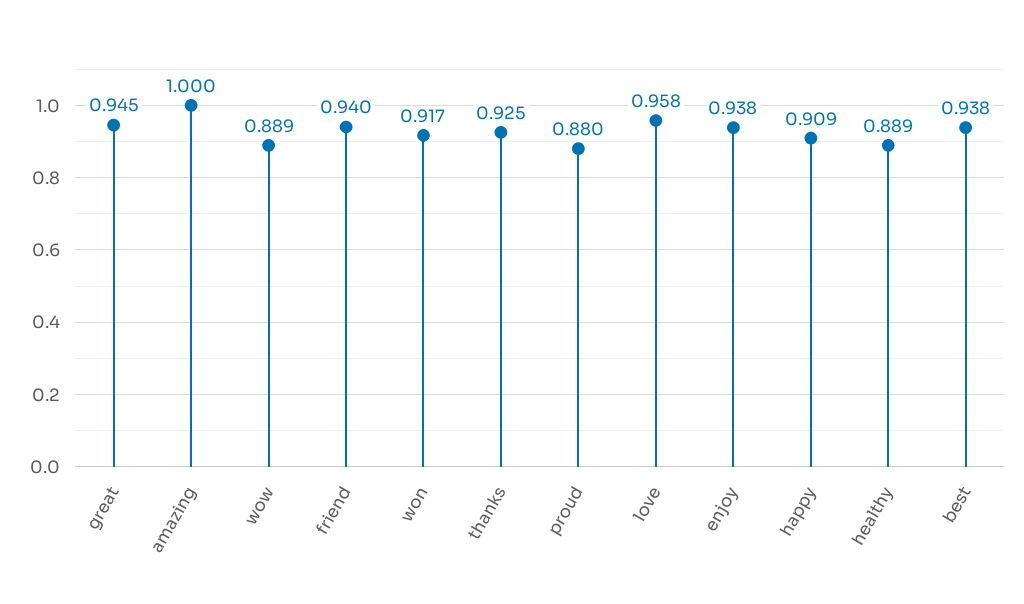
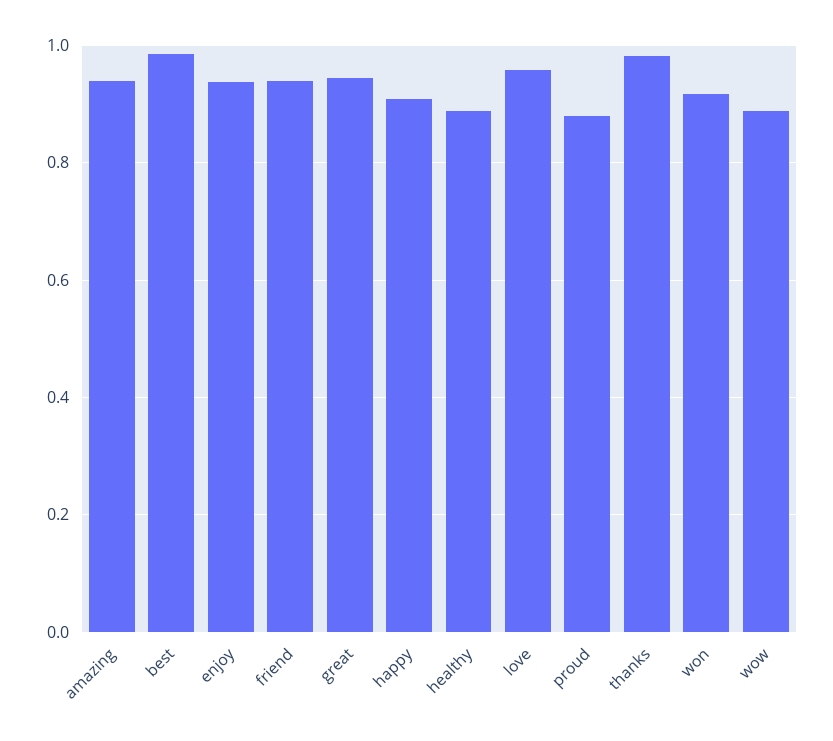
amazing: 1 -> 0.94
thanks: 0.925 -> 0.98
best: 0.938 -> 0.98

